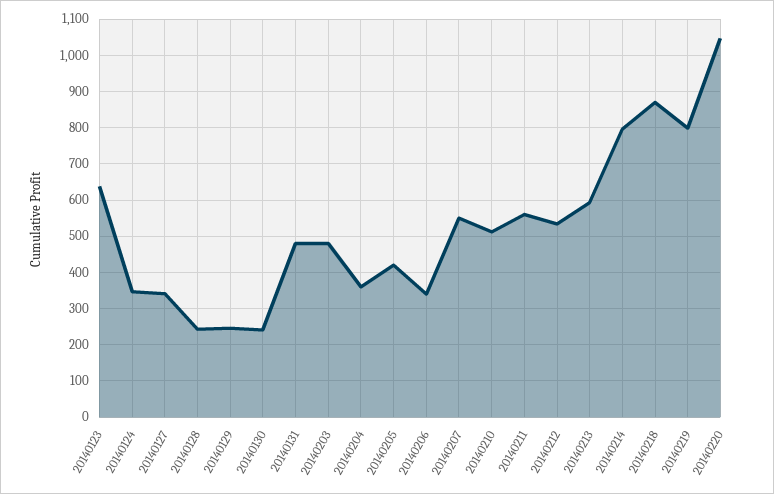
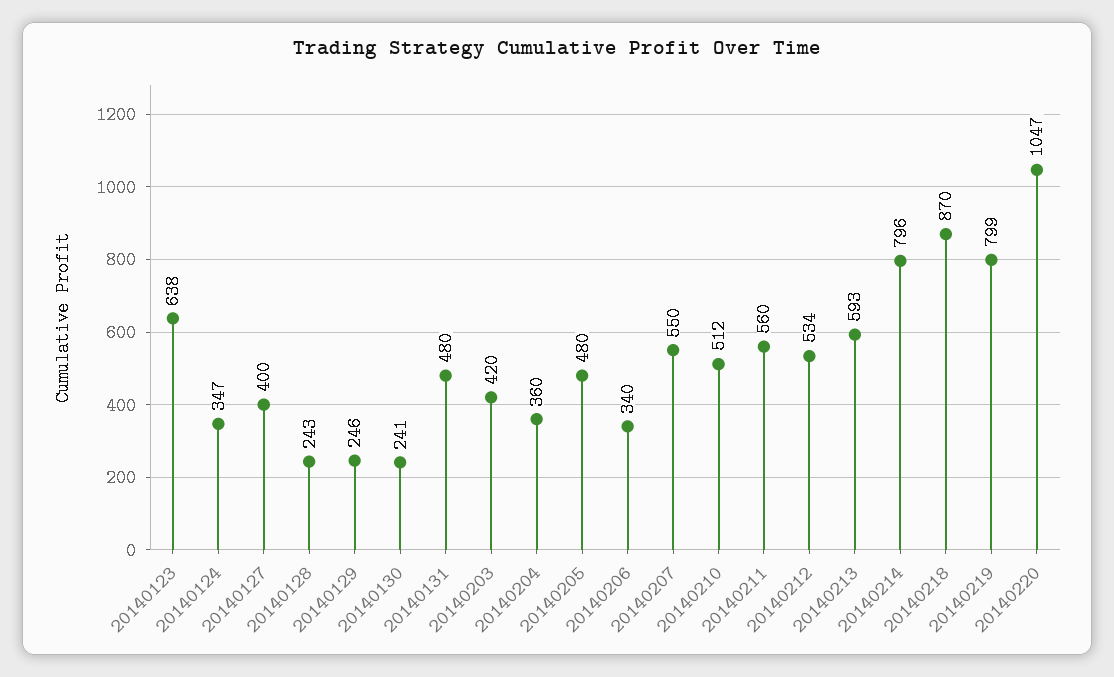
20140127: 340 -> 400
20140203: 480 -> 420
20140205: 420 -> 480

